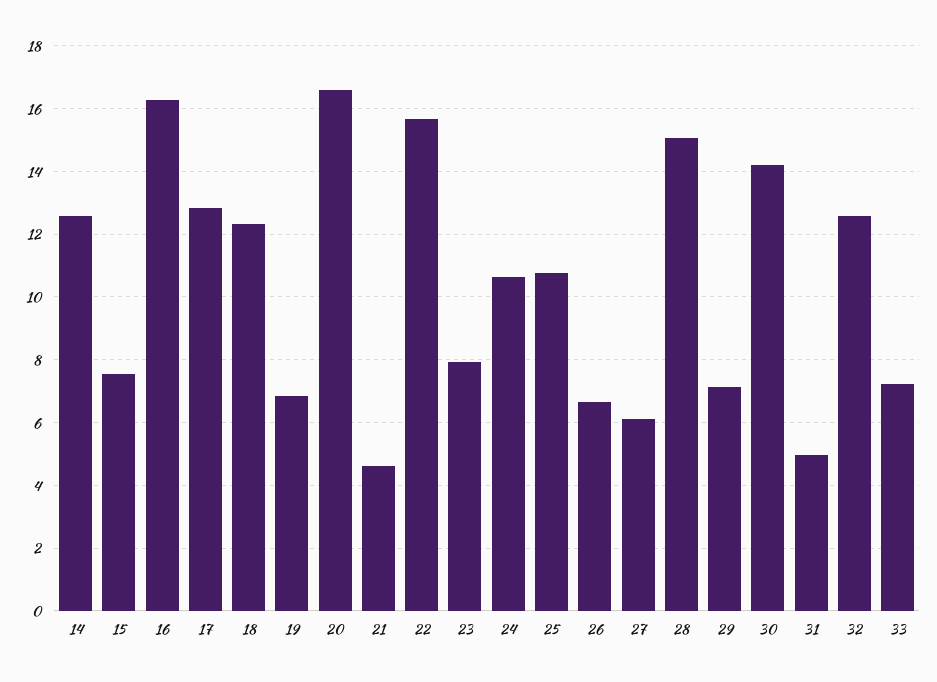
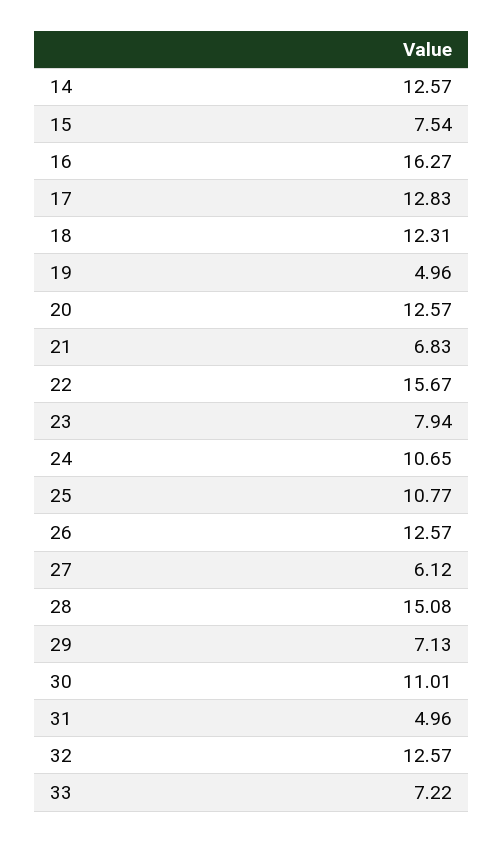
19: 6.8 -> 4.96
20: 16.6 -> 12.57
21: 4.6 -> 6.83
26: 6.6 -> 12.57
30: 14.2 -> 11.01

